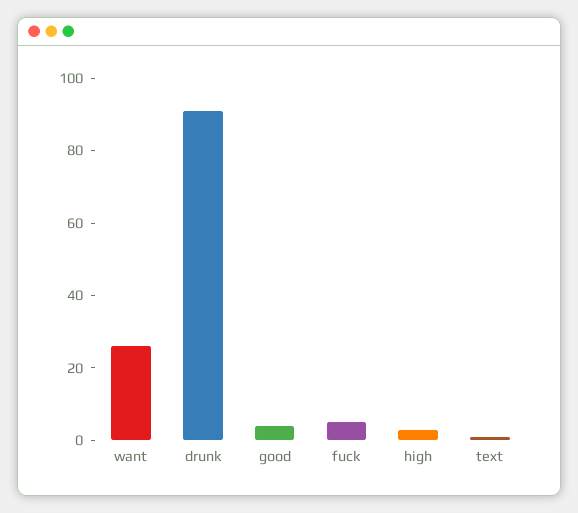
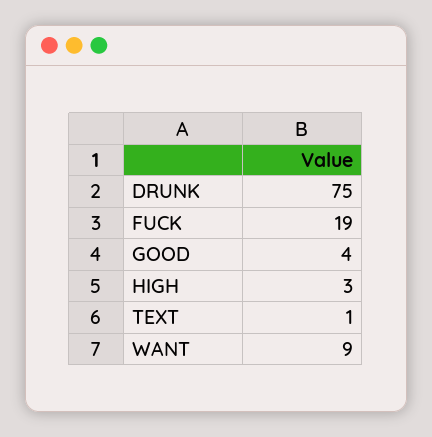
want: 25 -> 9
drunk: 90 -> 75
fuck: 5 -> 19

